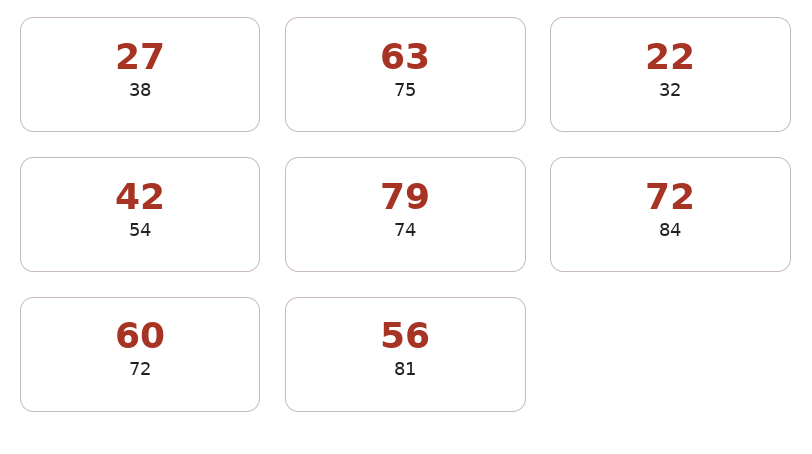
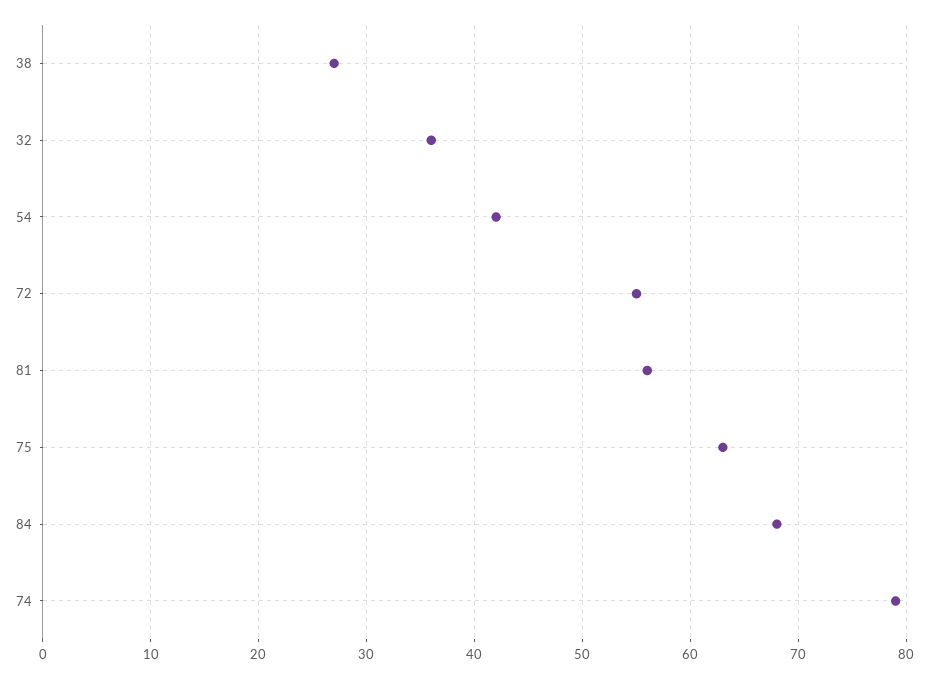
32: 22 -> 36
84: 72 -> 68
72: 60 -> 55

